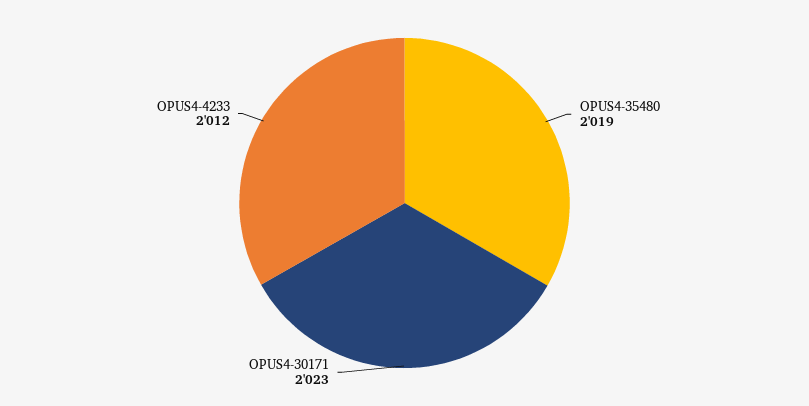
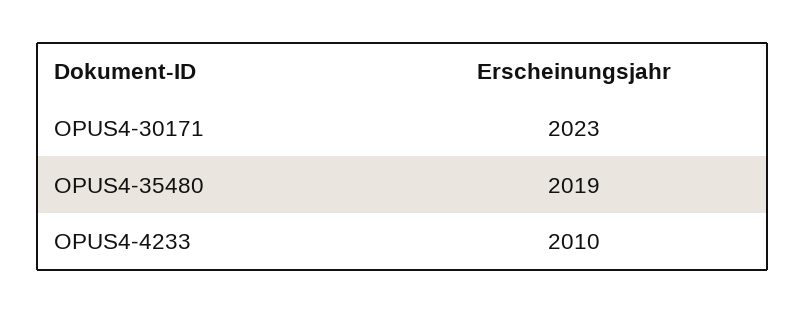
OPUS4-4233: 2012 -> 2010

